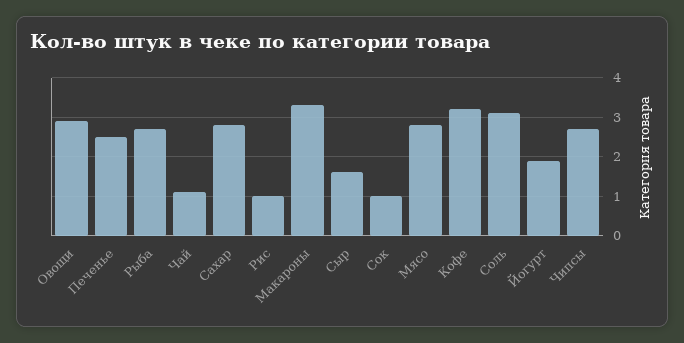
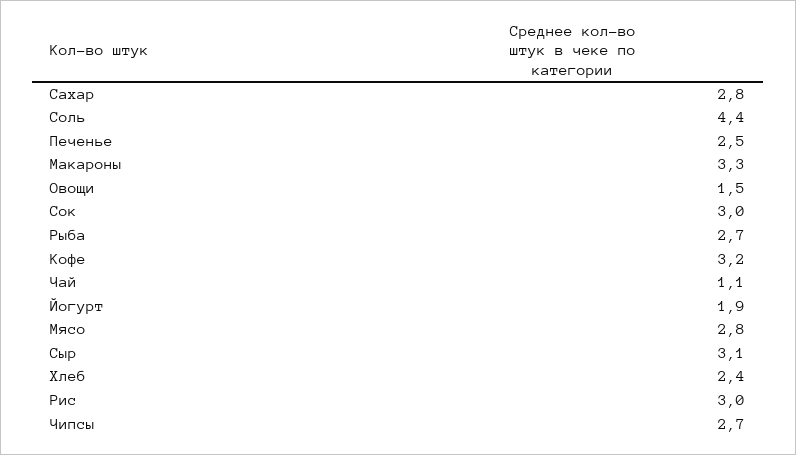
Овощи: 3 -> 1.5
Рис: 1 -> 3
Сыр: 1.5 -> 3.1
Сок: 1 -> 3
Соль: 3 -> 4.4
Хлеб: none -> 2.4

